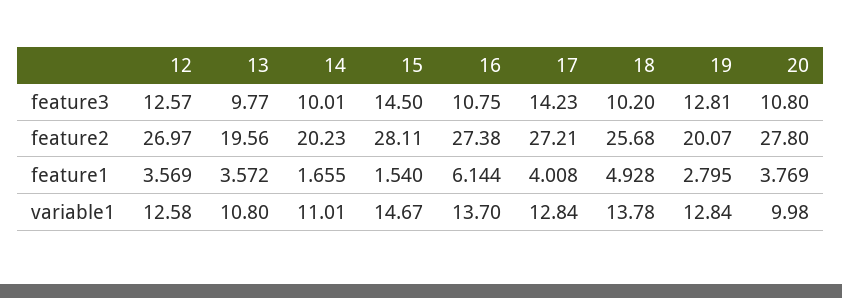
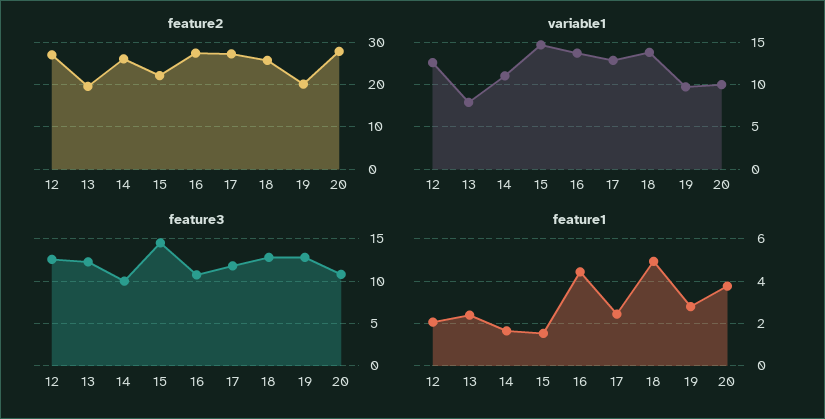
feature3, 13: 9.77 -> 12
feature3, 17: 14.23 -> 12
feature3, 18: 10.2 -> 13
feature2, 14: 20.23 -> 26
feature2, 15: 28.11 -> 22
feature1, 12: 3.569 -> 2
feature1, 13: 3.572 -> 2.5
feature1, 16: 6.144 -> 4.5
feature1, 17: 4.008 -> 2.5
variable1, 13: 10.8 -> 8
variable1, 19: 12.84 -> 10

